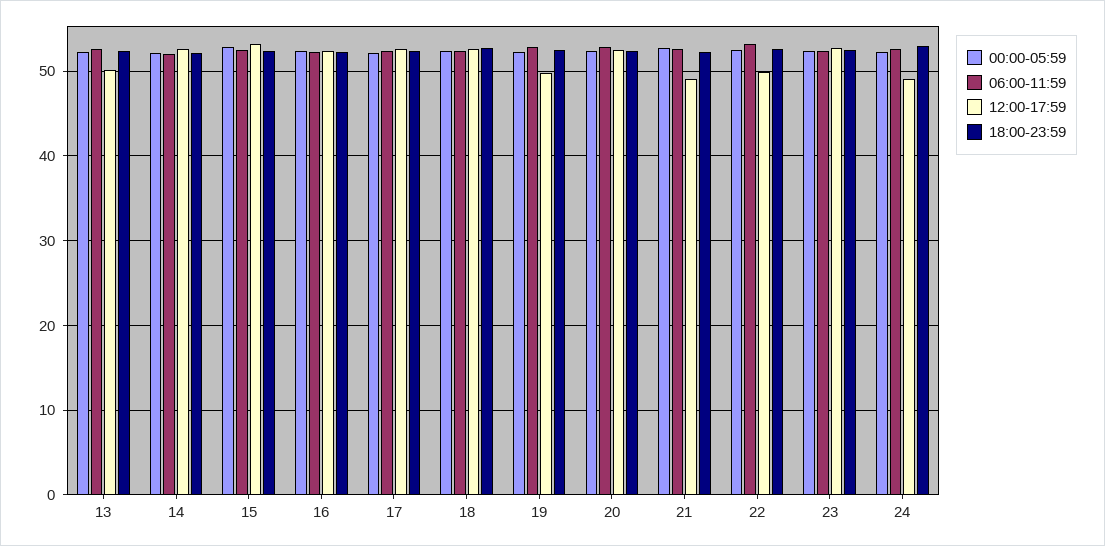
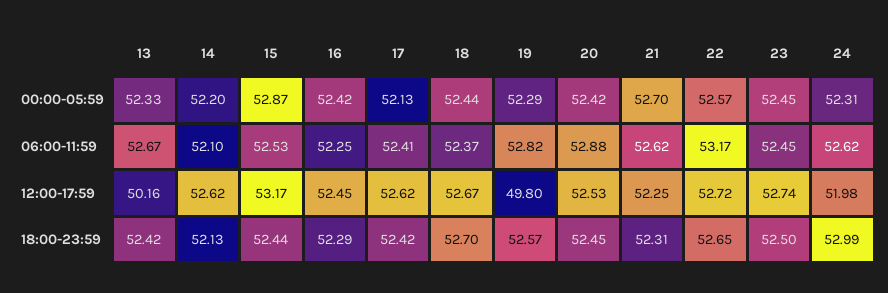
12:00-17:59, 21: 49 -> 52.25
12:00-17:59, 22: 50 -> 52.72
12:00-17:59, 24: 49 -> 51.98

